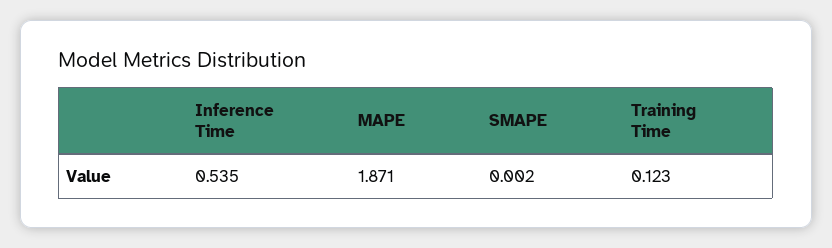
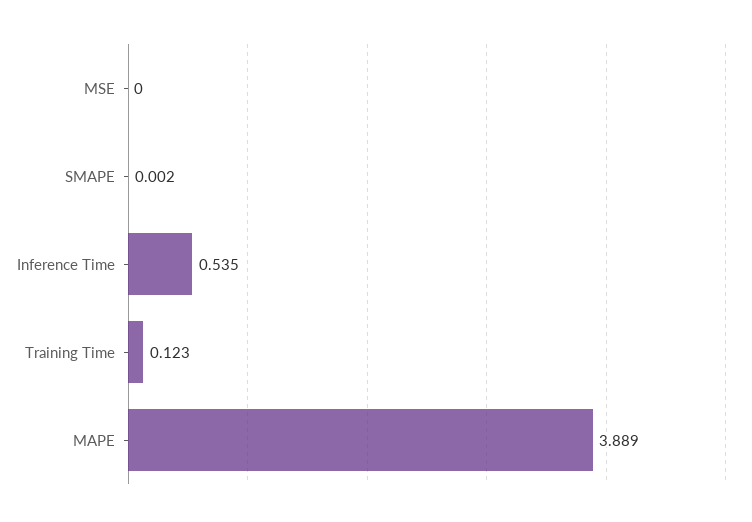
MAPE: 1.871 -> 3.889
MSE: none -> 0

